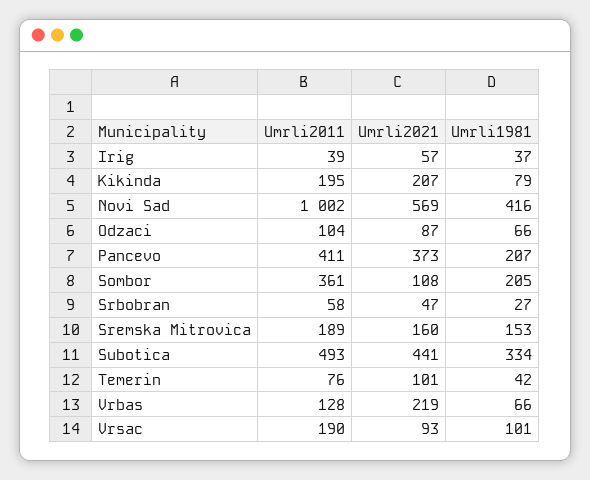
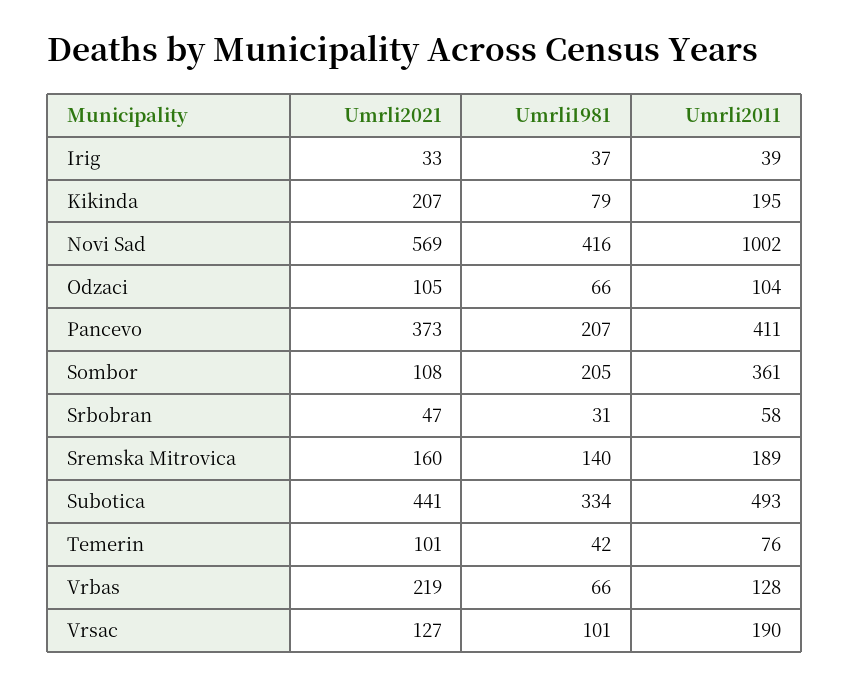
Umrli2021, Irig: 57 -> 33
Umrli2021, Odzaci: 87 -> 105
Umrli1981, Srbobran: 27 -> 31
Umrli1981, Sremska Mitrovica: 153 -> 140
Umrli2021, Vrsac: 93 -> 127

